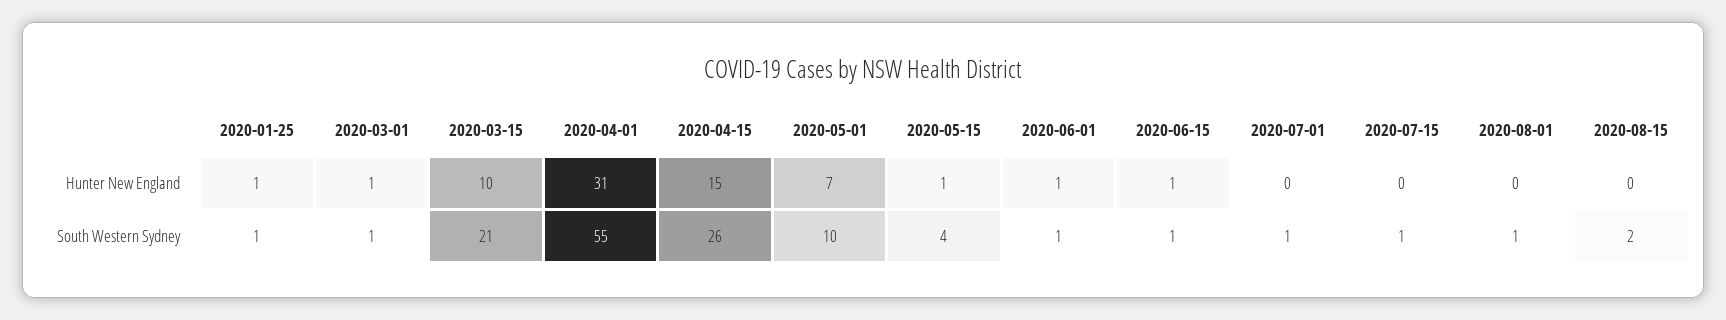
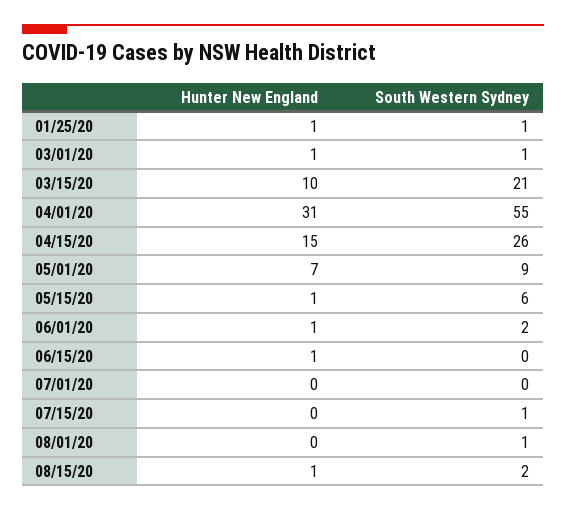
2020-08-15, Hunter New England: 0 -> 1
2020-05-01, South Western Sydney: 10 -> 9
2020-05-15, South Western Sydney: 4 -> 6
2020-06-01, South Western Sydney: 1 -> 2
2020-06-15, South Western Sydney: 1 -> 0
2020-07-01, South Western Sydney: 1 -> 0

